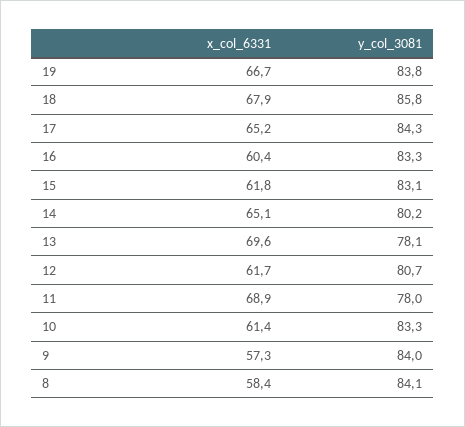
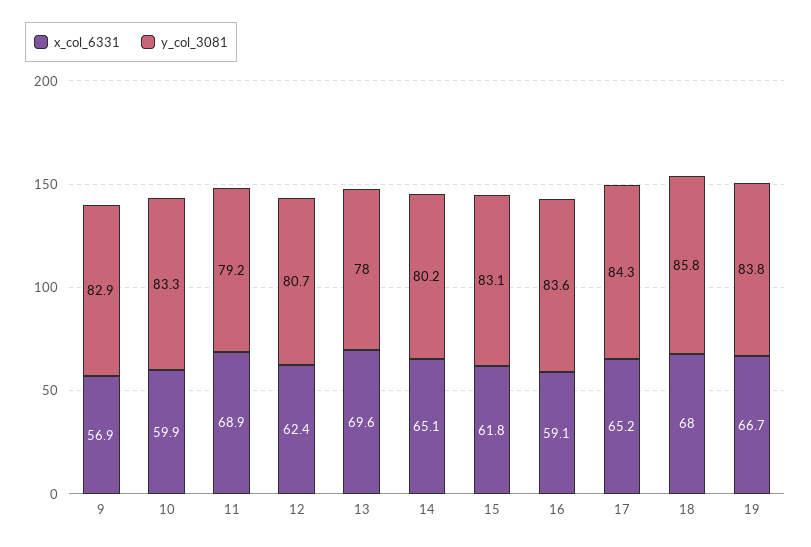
x_col_6331, 18: 67.9 -> 68
x_col_6331, 16: 60.4 -> 59.1
y_col_3081, 16: 83.3 -> 83.6
y_col_3081, 13: 78.1 -> 78
x_col_6331, 12: 61.7 -> 62.4
y_col_3081, 11: 78 -> 79.2
x_col_6331, 10: 61.4 -> 59.9
x_col_6331, 9: 57.3 -> 56.9
y_col_3081, 9: 84 -> 82.9
x_col_6331, 8: 58.4 -> none
y_col_3081, 8: 84.1 -> none

